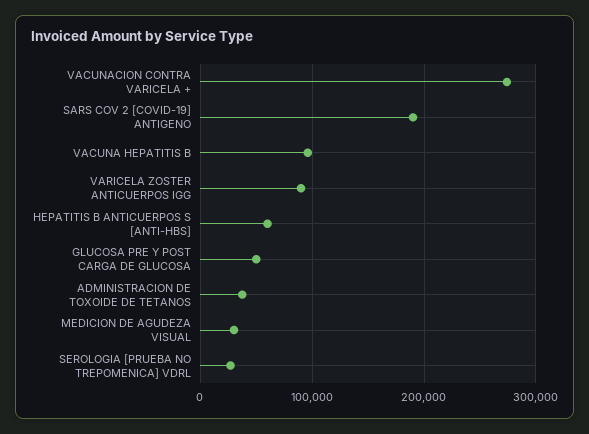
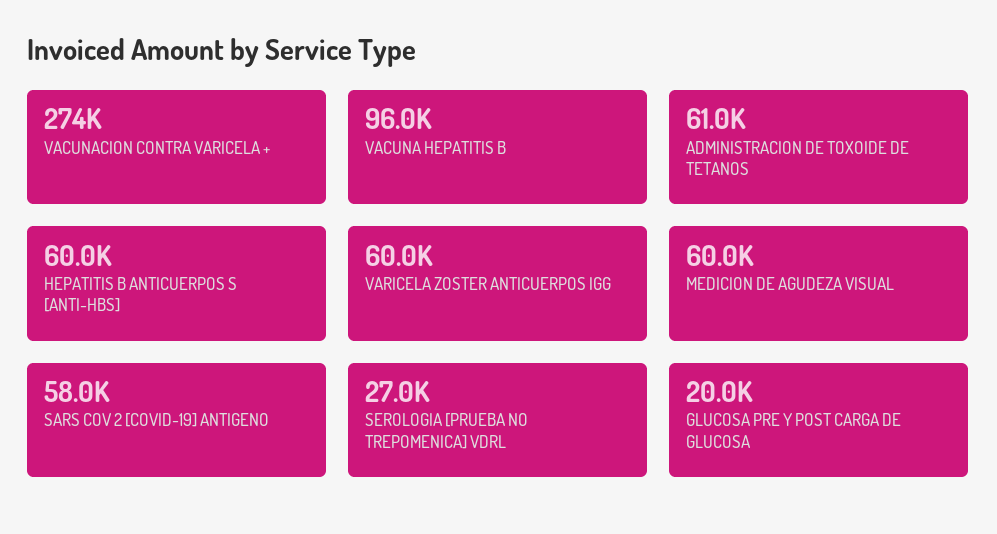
SARS COV 2 [COVID-19] ANTIGENO: 190000 -> 58000
VARICELA ZOSTER ANTICUERPOS IGG: 90000 -> 60000
GLUCOSA PRE Y POST CARGA DE GLUCOSA: 50000 -> 20000
ADMINISTRACION DE TOXOIDE DE TETANOS: 40000 -> 61000
MEDICION DE AGUDEZA VISUAL: 30000 -> 60000

